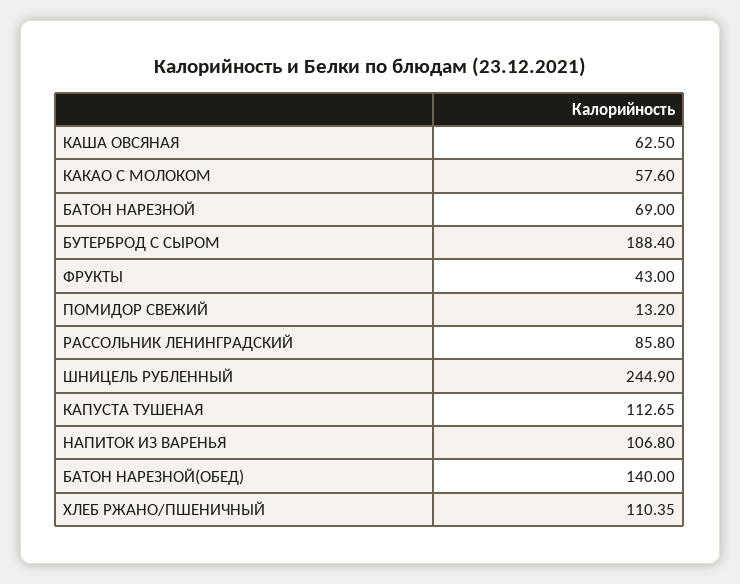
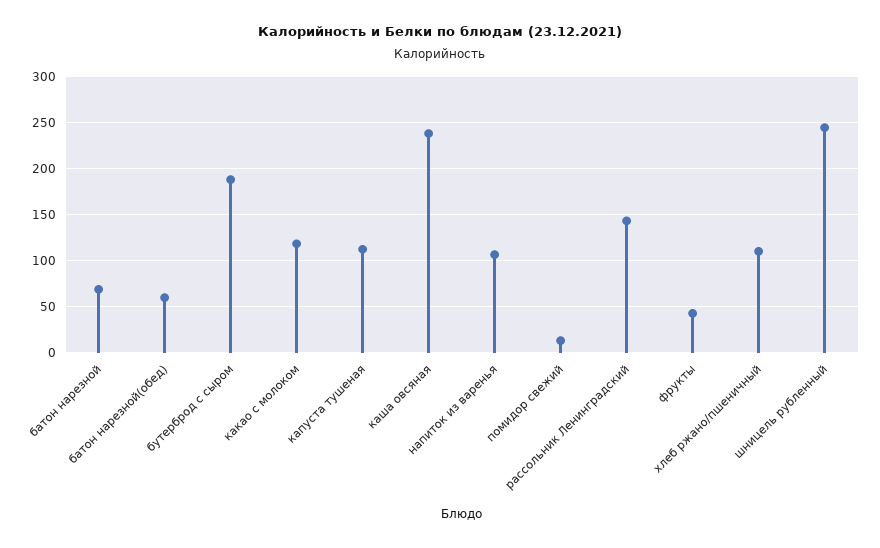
КАША ОВСЯНАЯ: 62.5 -> 240
КАКАО С МОЛОКОМ: 57.6 -> 120
РАССОЛЬНИК ЛЕНИНГРАДСКИЙ: 85.8 -> 140
БАТОН НАРЕЗНОЙ(ОБЕД): 140 -> 60

